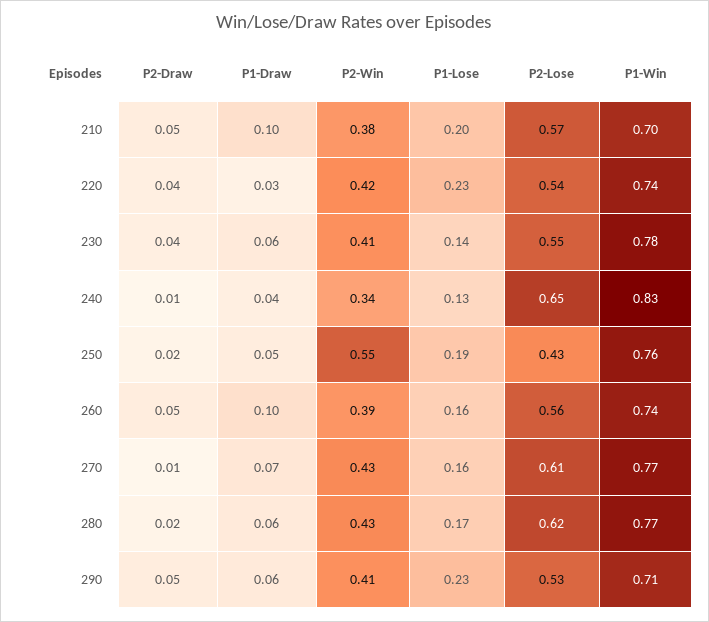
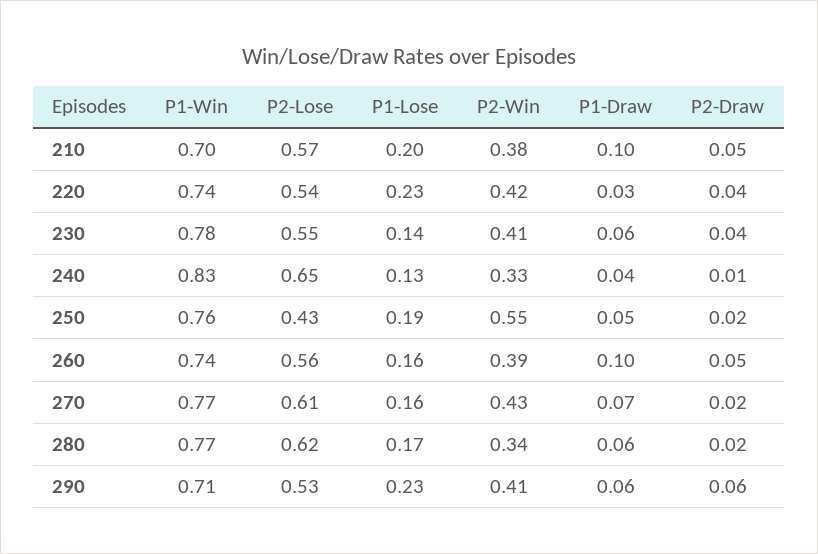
P2-Win, 240: 0.34 -> 0.33
P2-Draw, 270: 0.01 -> 0.02
P2-Win, 280: 0.43 -> 0.34
P2-Draw, 290: 0.05 -> 0.06

